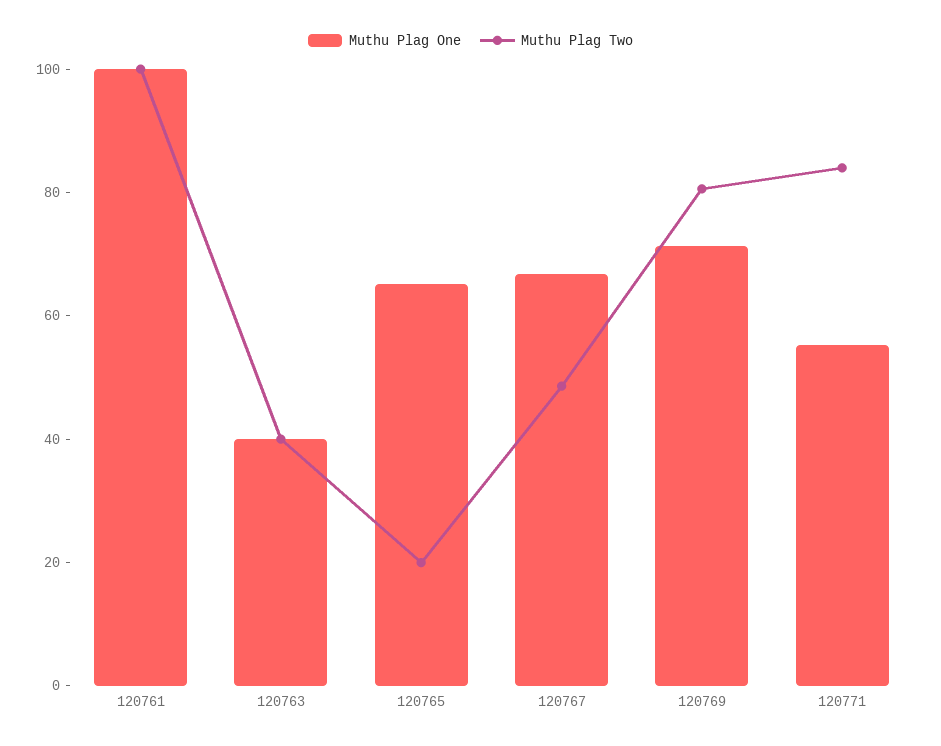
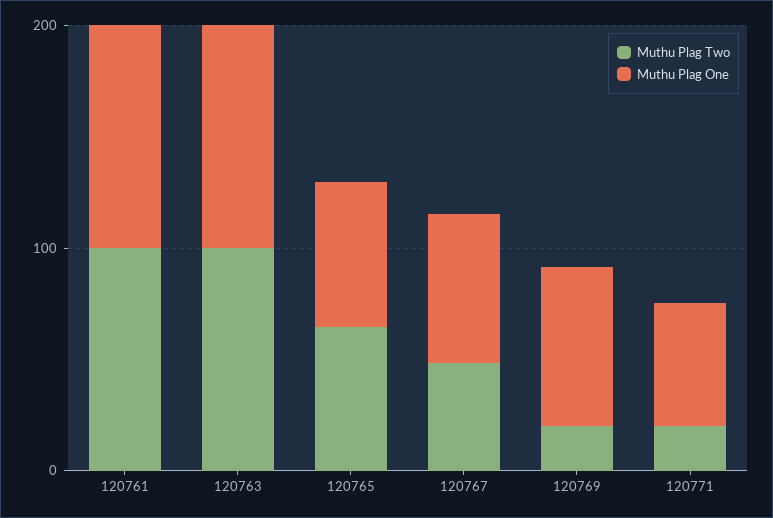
Muthu Plag One, 120763: 40 -> 100
Muthu Plag Two, 120763: 40 -> 100
Muthu Plag Two, 120765: 20 -> 60
Muthu Plag Two, 120769: 80 -> 20
Muthu Plag Two, 120771: 85 -> 20

